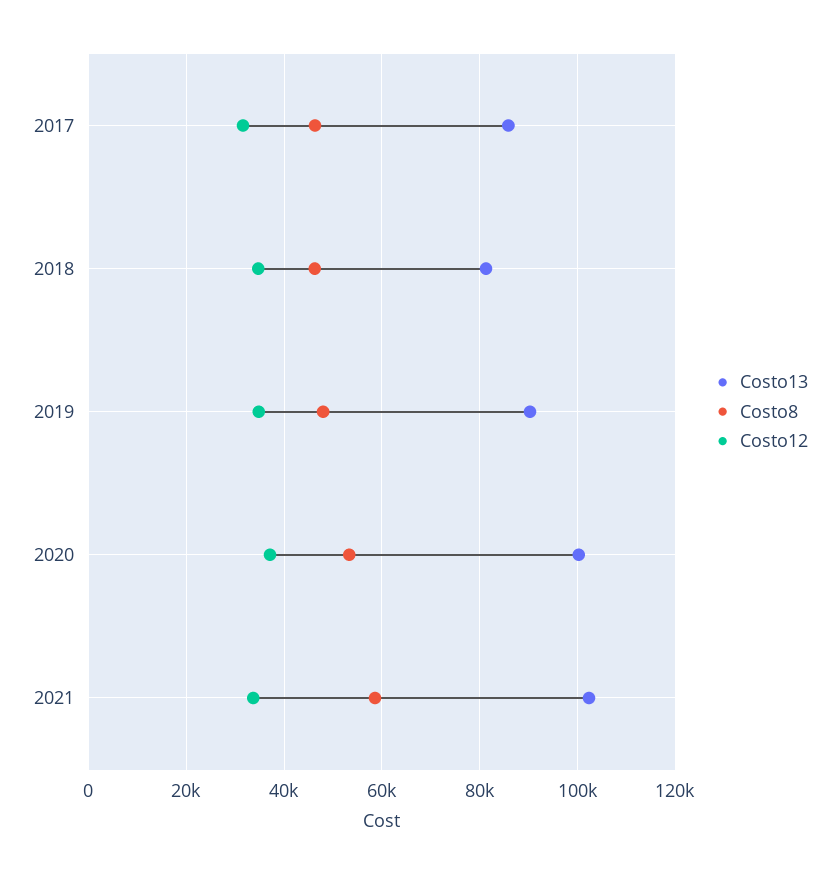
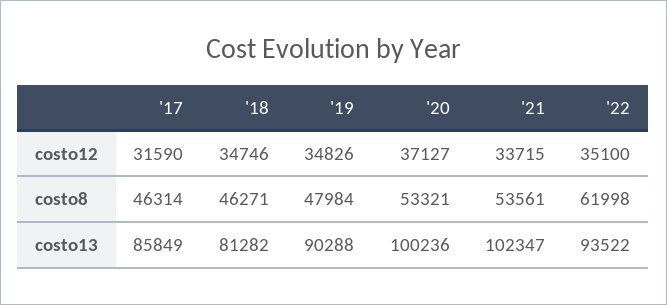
Costo8, 2021: 58000 -> 53561
Costo12, '22: none -> 35100
Costo8, '22: none -> 61998
Costo13, '22: none -> 93522

